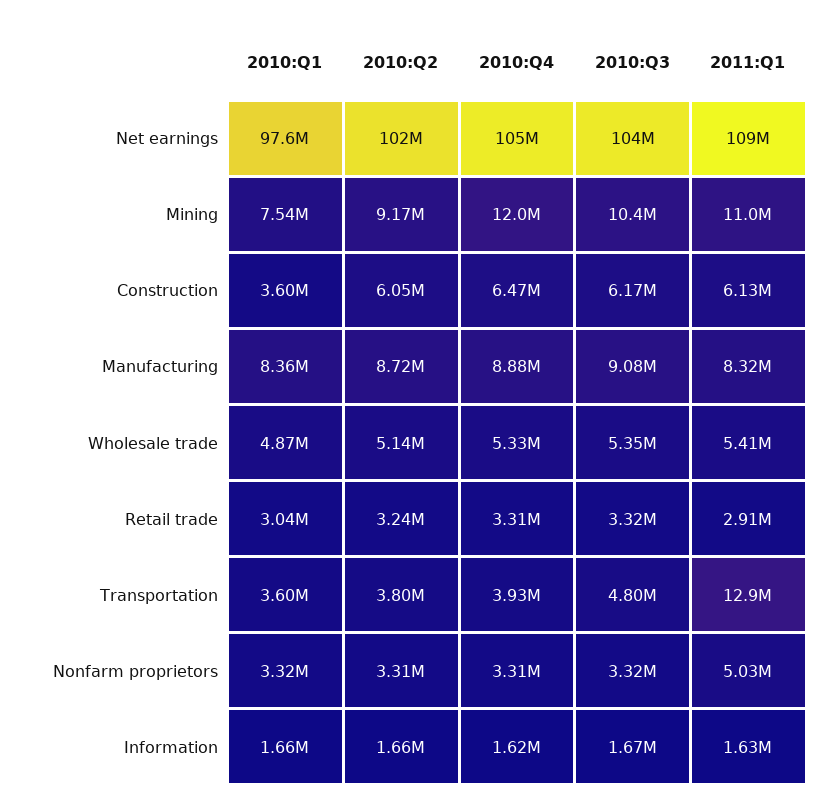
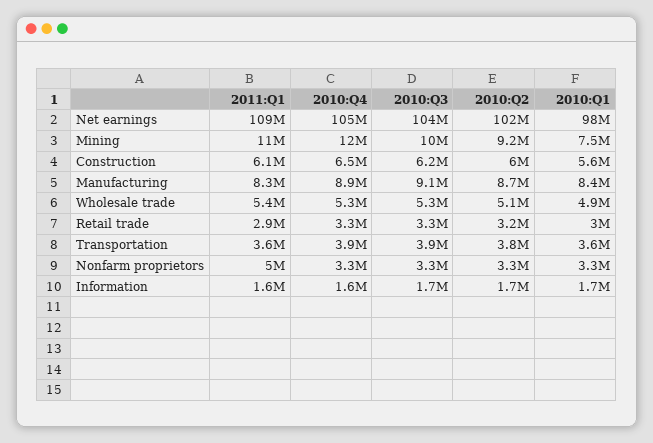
2010:Q1, Construction: 3600000 -> 5600000
2010:Q3, Transportation: 4800000 -> 3900000
2011:Q1, Transportation: 12900000 -> 3600000

